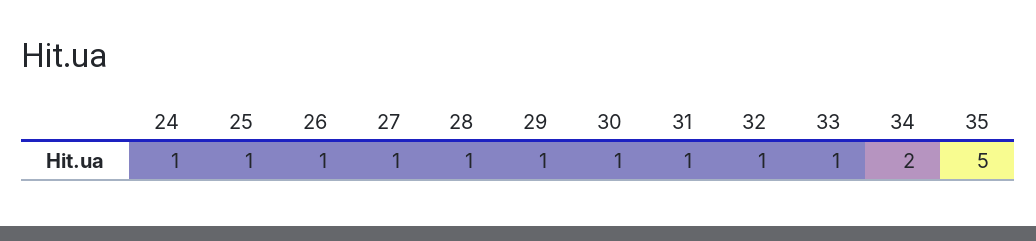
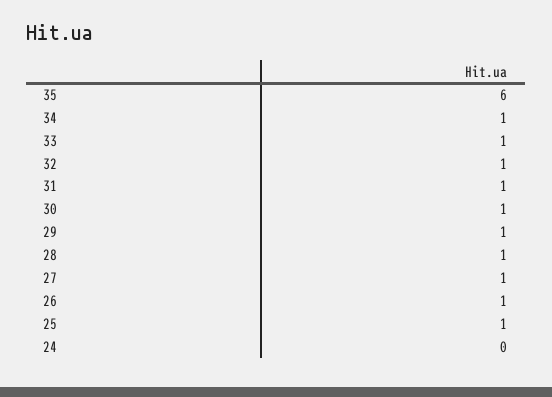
24: 1 -> 0
34: 2 -> 1
35: 5 -> 6

